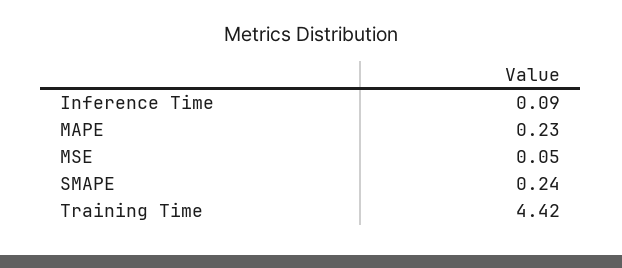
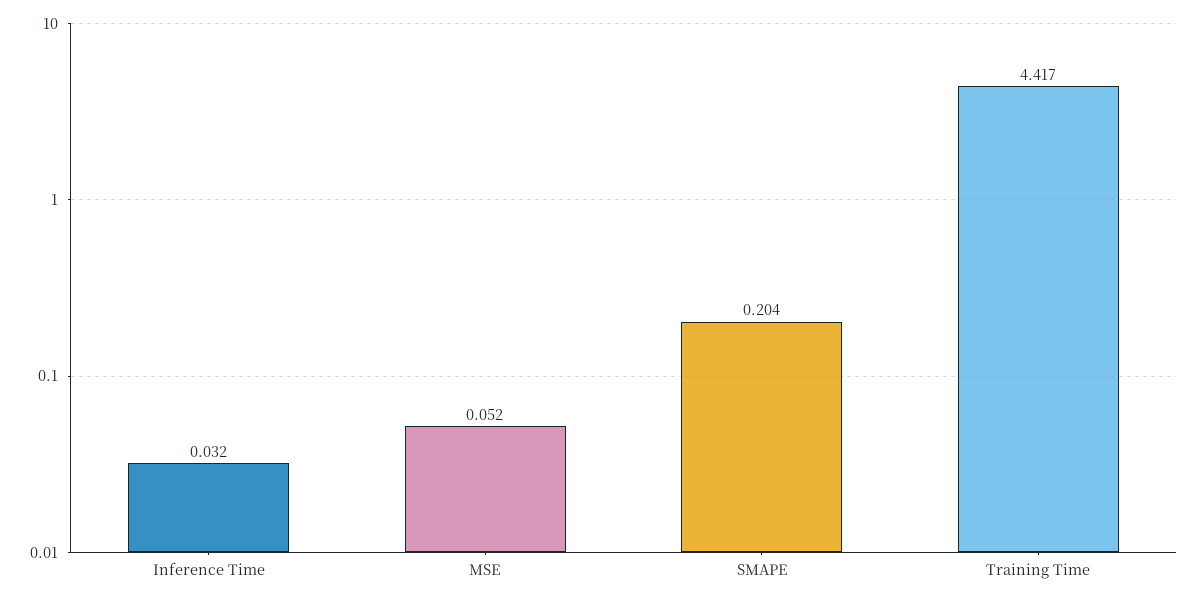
Inference Time: 0.09 -> 0.032
MAPE: 0.23 -> none
SMAPE: 0.24 -> 0.204

